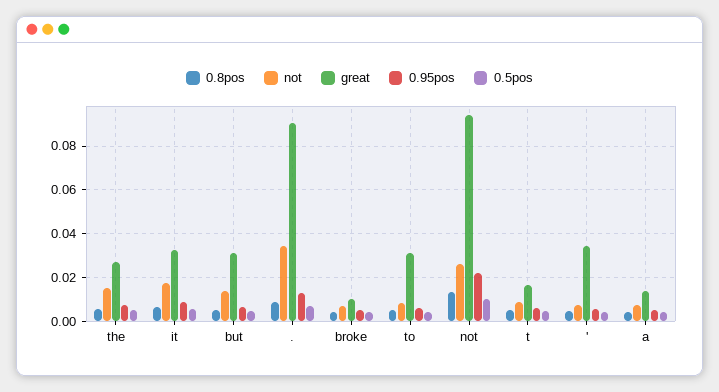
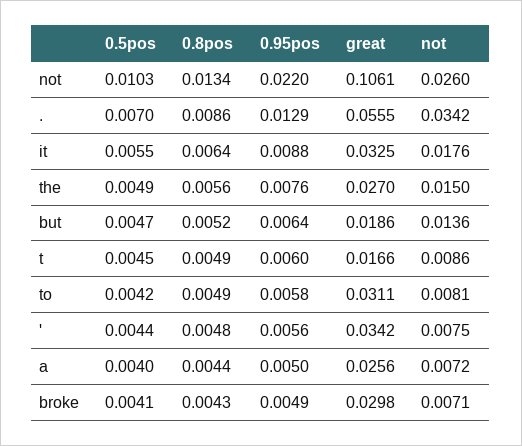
great, but: 0.03 -> 0.0186
great, .: 0.09 -> 0.0555
great, broke: 0.01 -> 0.0298
great, not: 0.095 -> 0.1061
great, a: 0.015 -> 0.0256

